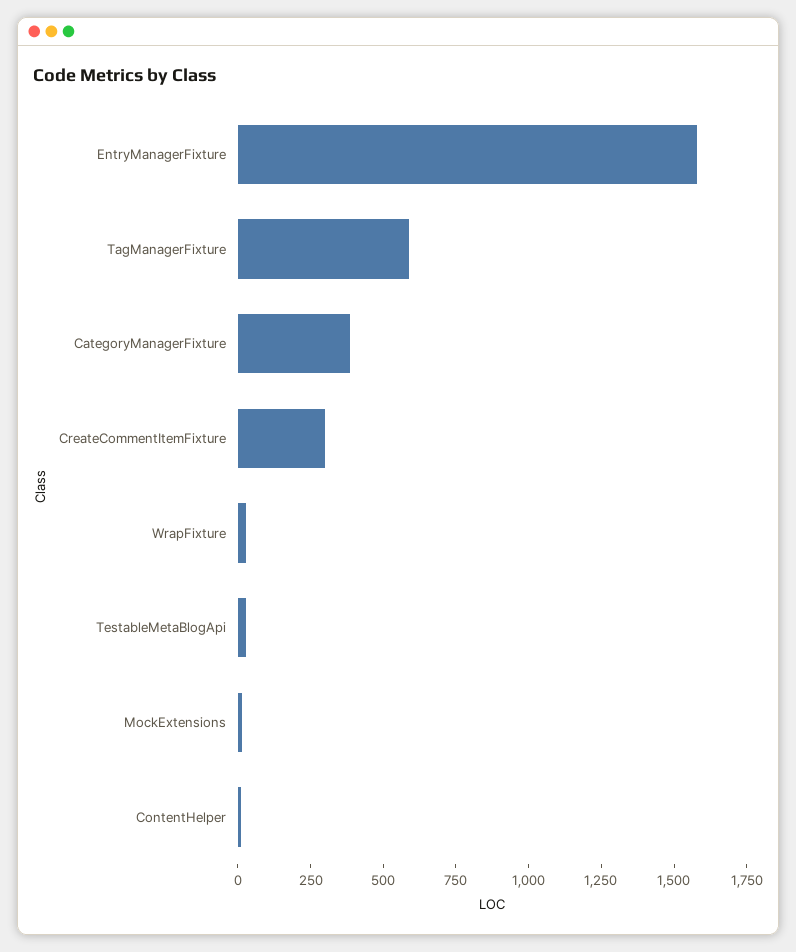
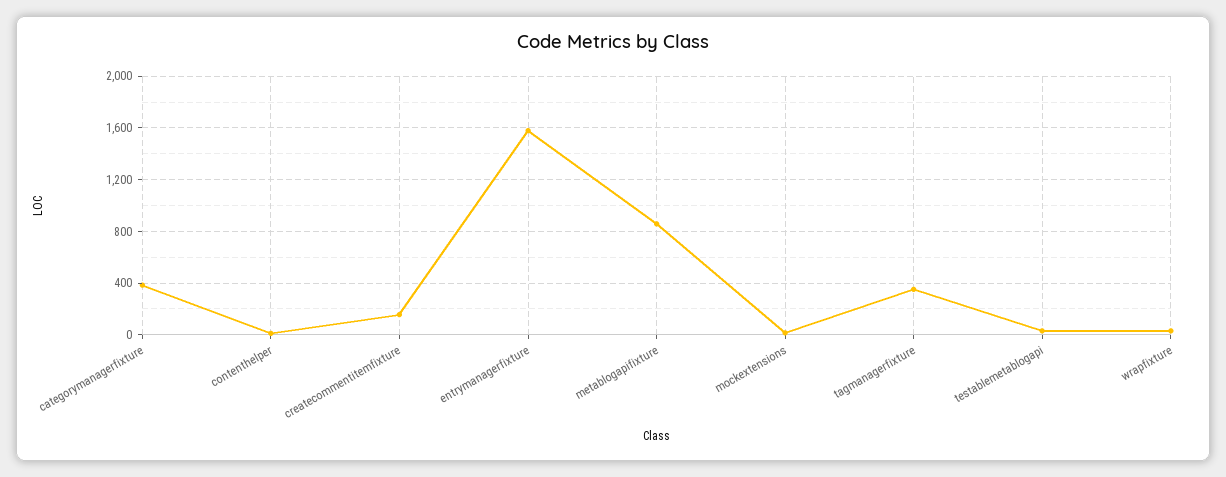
TagManagerFixture: 600 -> 350
CreateCommentItemFixture: 300 -> 150
metablogapifixture: none -> 850

